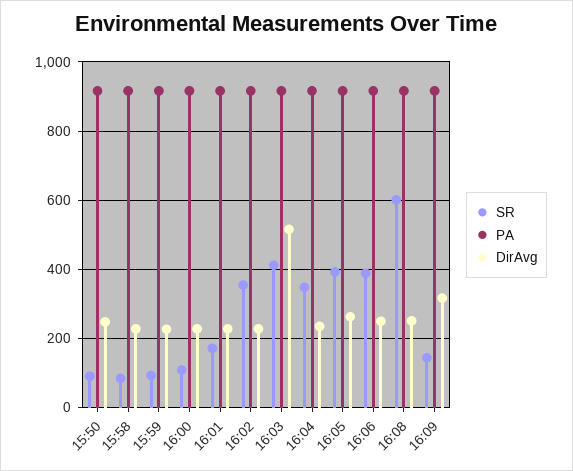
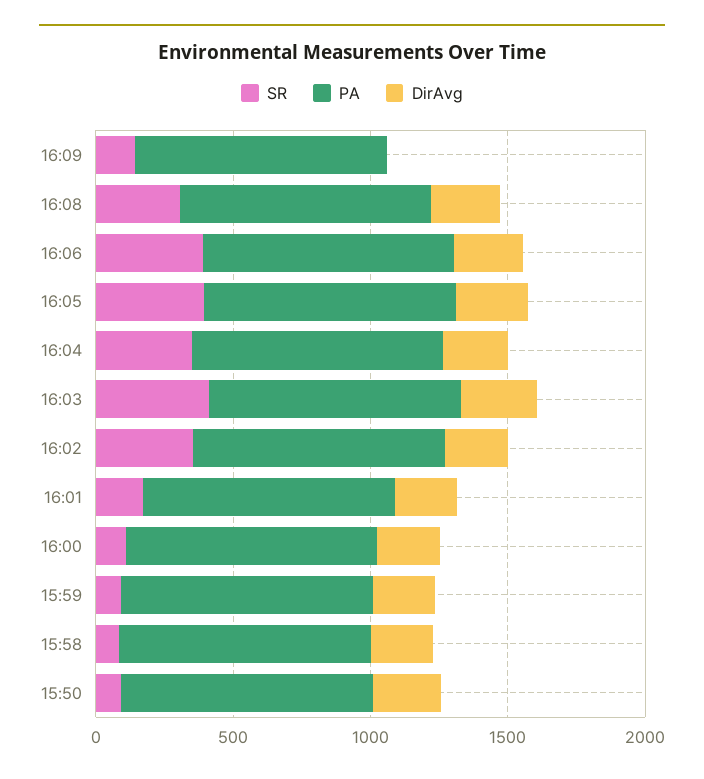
DirAvg, 16:03: 520 -> 300
SR, 16:08: 600 -> 300
DirAvg, 16:09: 320 -> 0

